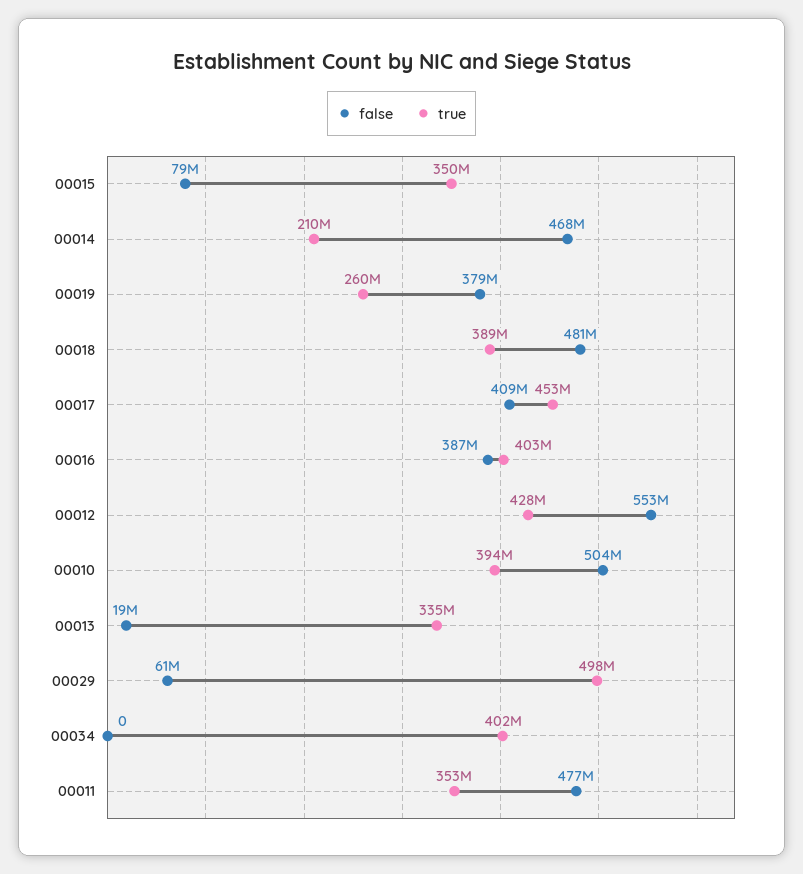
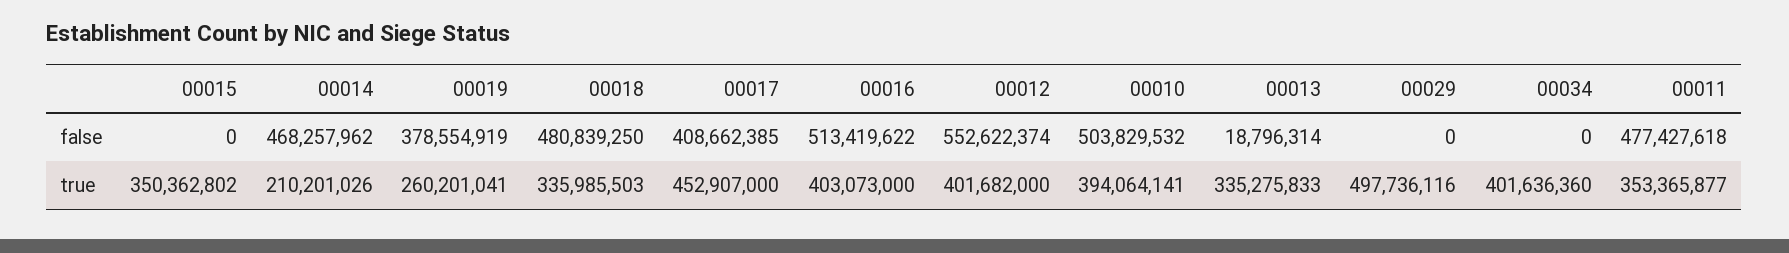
false, 00015: 79000000 -> 0
true, 00018: 389000000 -> 335985503
false, 00016: 387000000 -> 513419622
true, 00012: 428000000 -> 401682000
false, 00029: 61000000 -> 0

